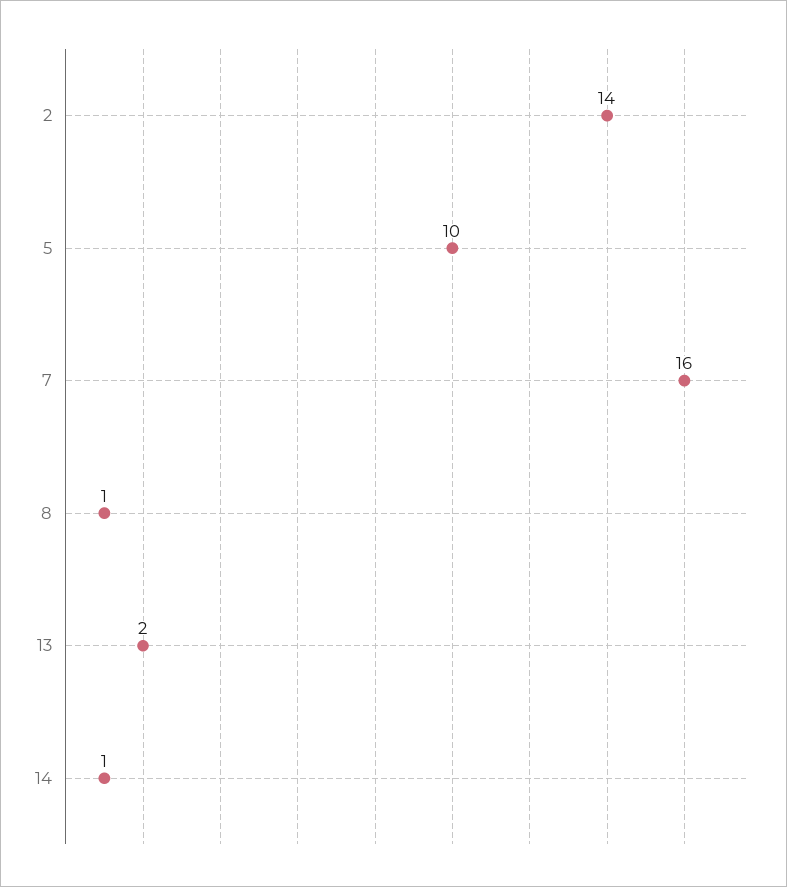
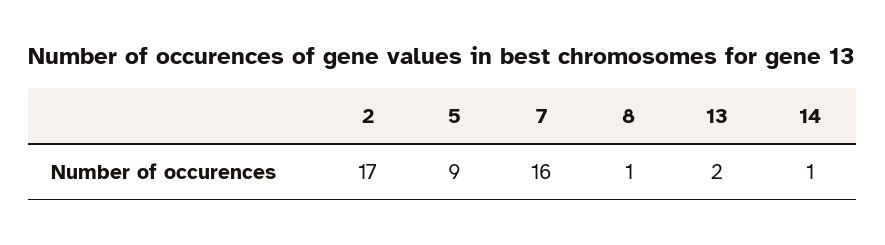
2: 14 -> 17
5: 10 -> 9

